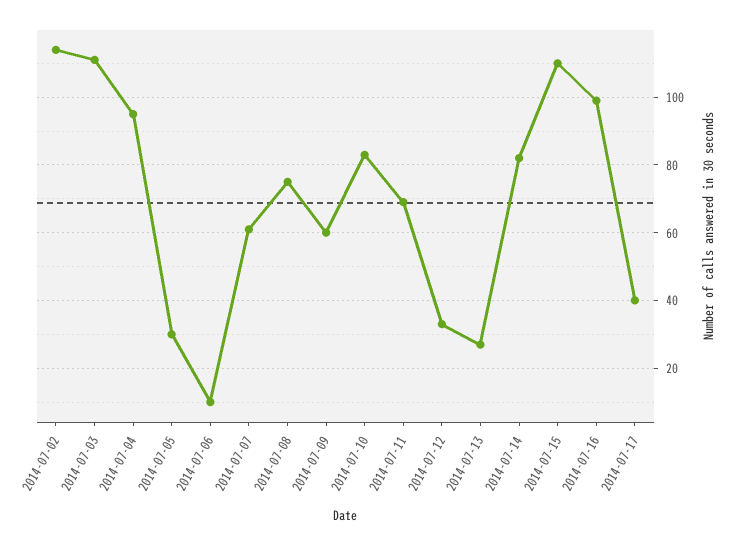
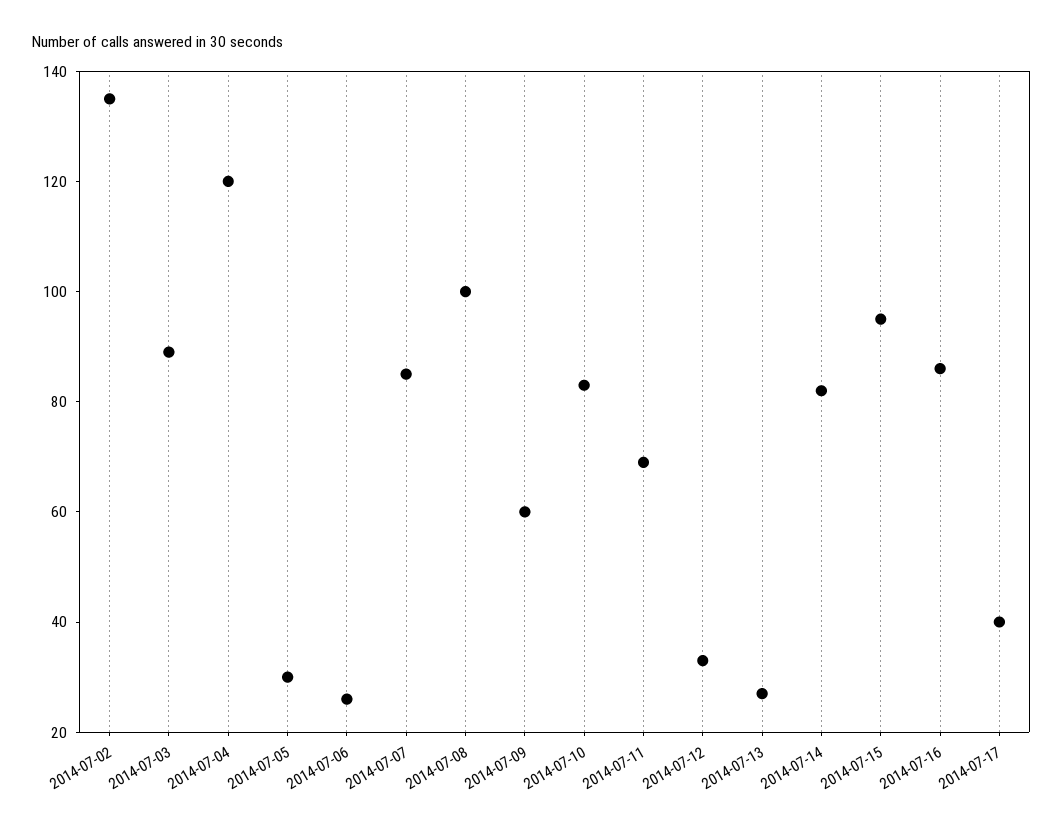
2014-07-02: 115 -> 135
2014-07-03: 110 -> 90
2014-07-04: 95 -> 120
2014-07-06: 10 -> 25
2014-07-07: 60 -> 85
2014-07-08: 75 -> 100
2014-07-15: 110 -> 95
2014-07-16: 100 -> 85

